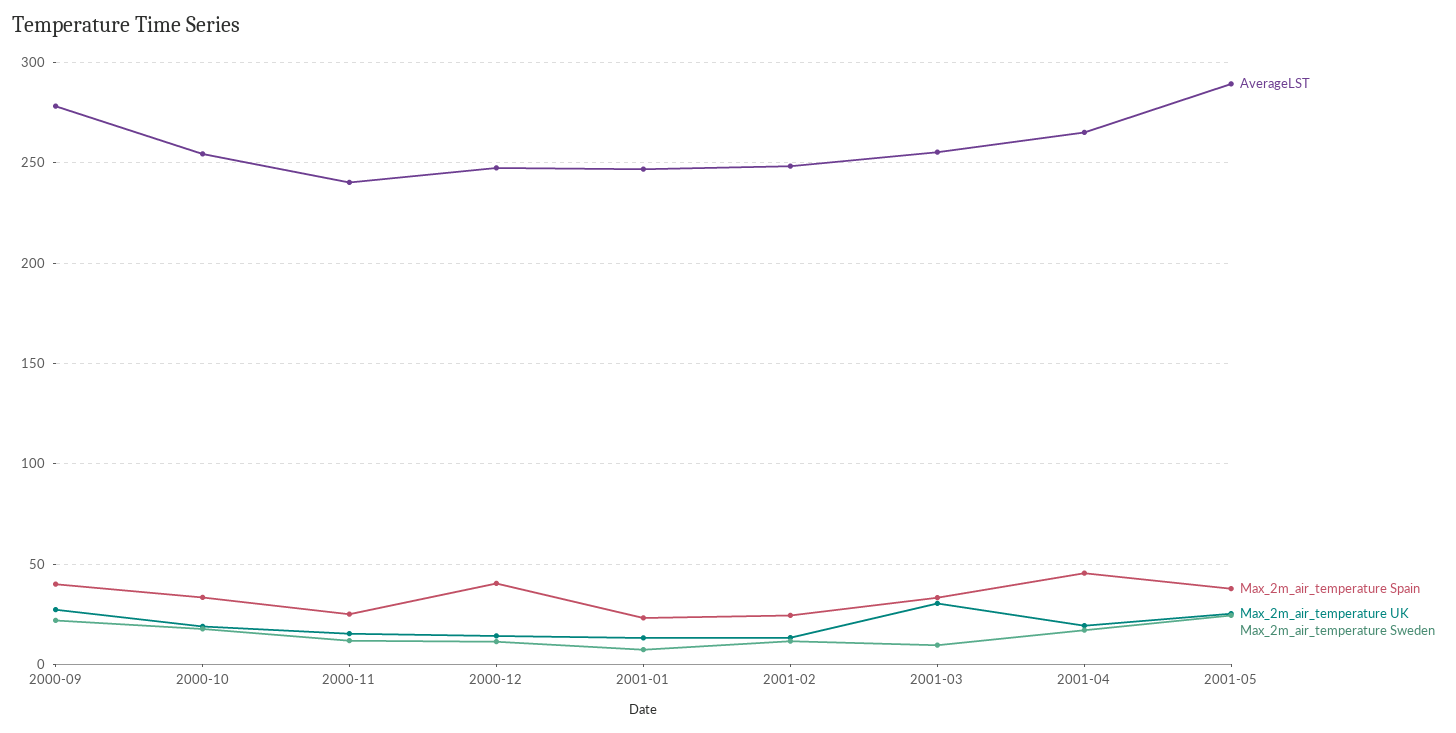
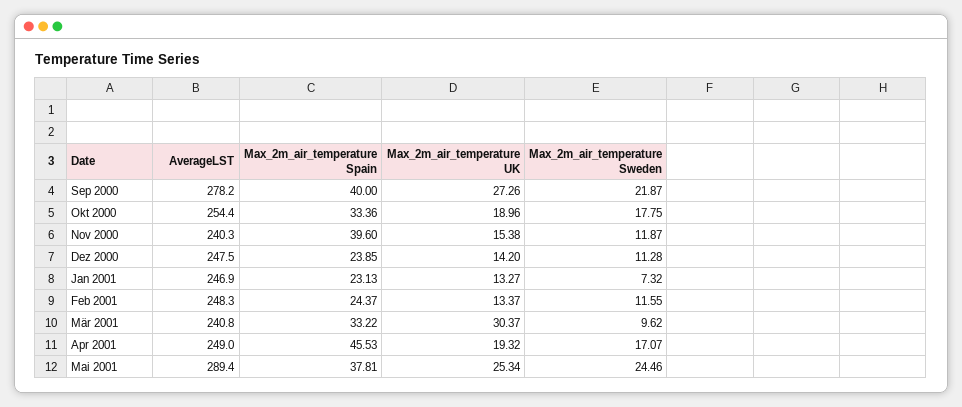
Max_2m_air_temperature Spain, 2000-11: 25 -> 39.6
Max_2m_air_temperature Spain, 2000-12: 40 -> 23.85
AverageLST, 2001-03: 255 -> 240.8
AverageLST, 2001-04: 265 -> 249

